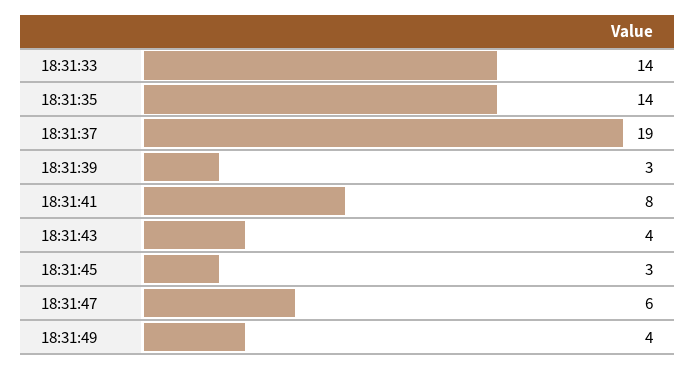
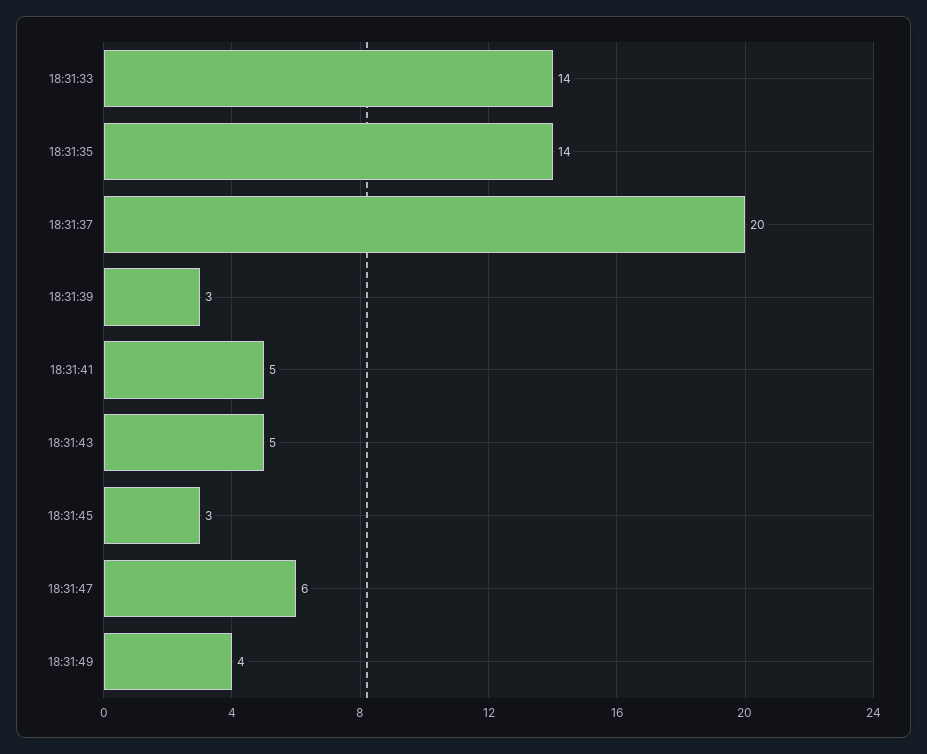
18:31:37: 19 -> 20
18:31:41: 8 -> 5
18:31:43: 4 -> 5

